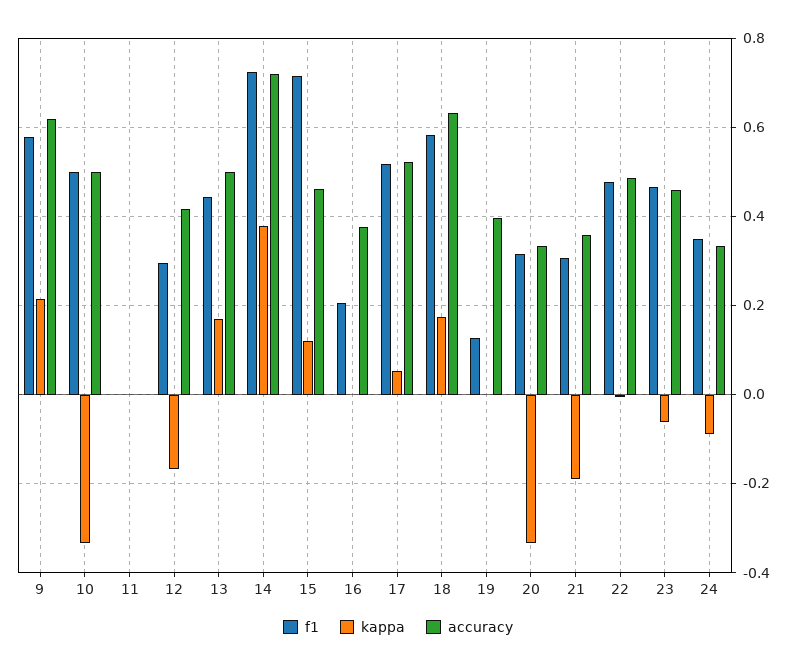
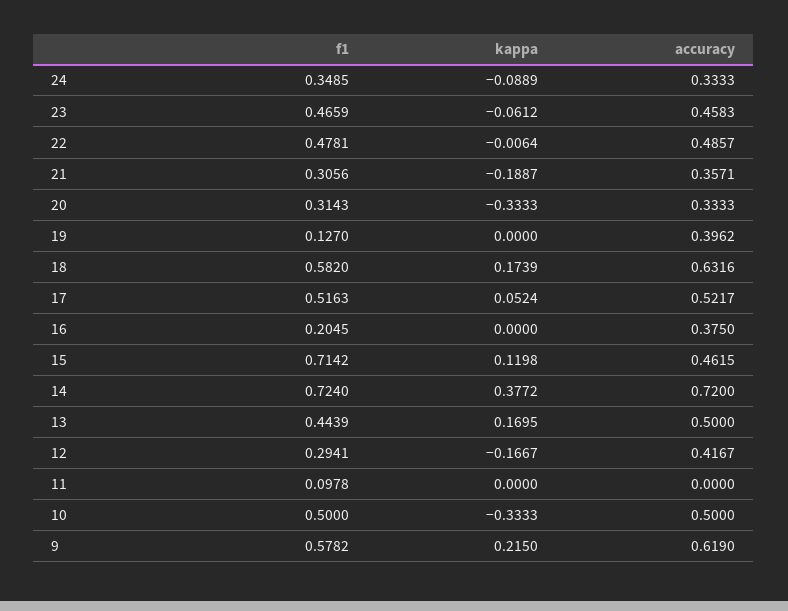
f1, 11: 0 -> 0.0978

